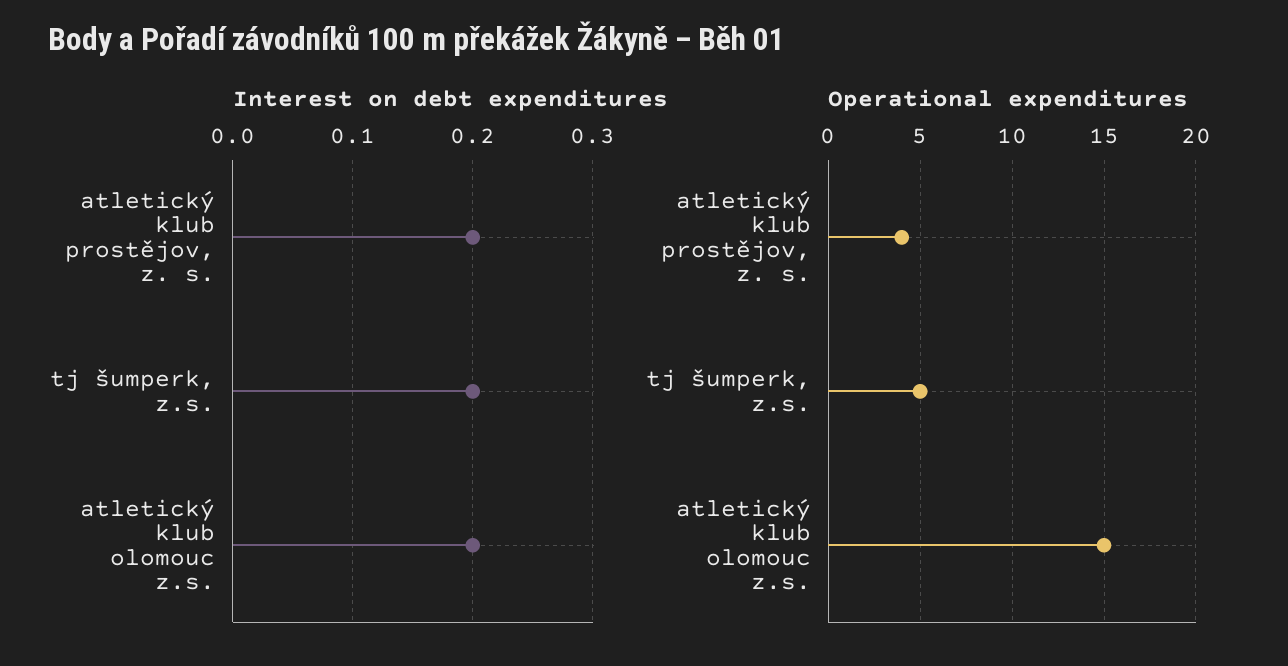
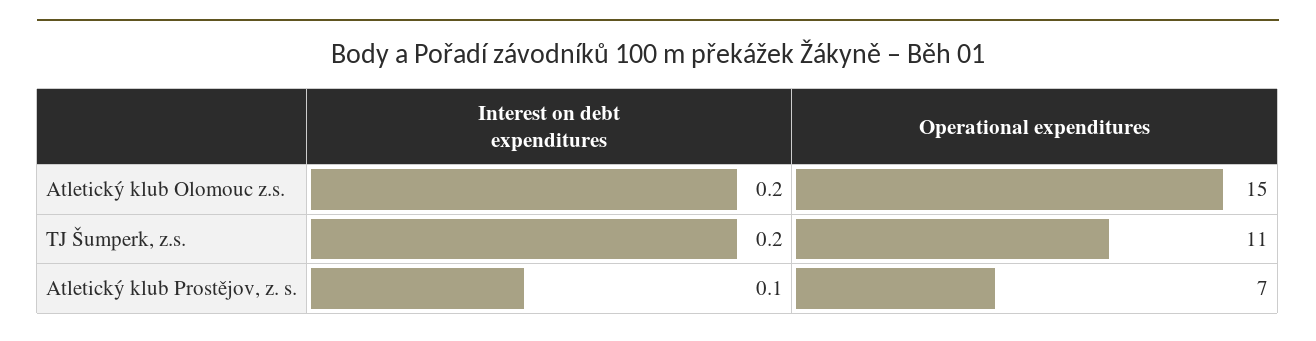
Interest on debt expenditures, atletický klub prostějov, z. s.: 0.2 -> 0.1
Operational expenditures, atletický klub prostějov, z. s.: 4 -> 7
Operational expenditures, tj šumperk, z.s.: 5 -> 11

